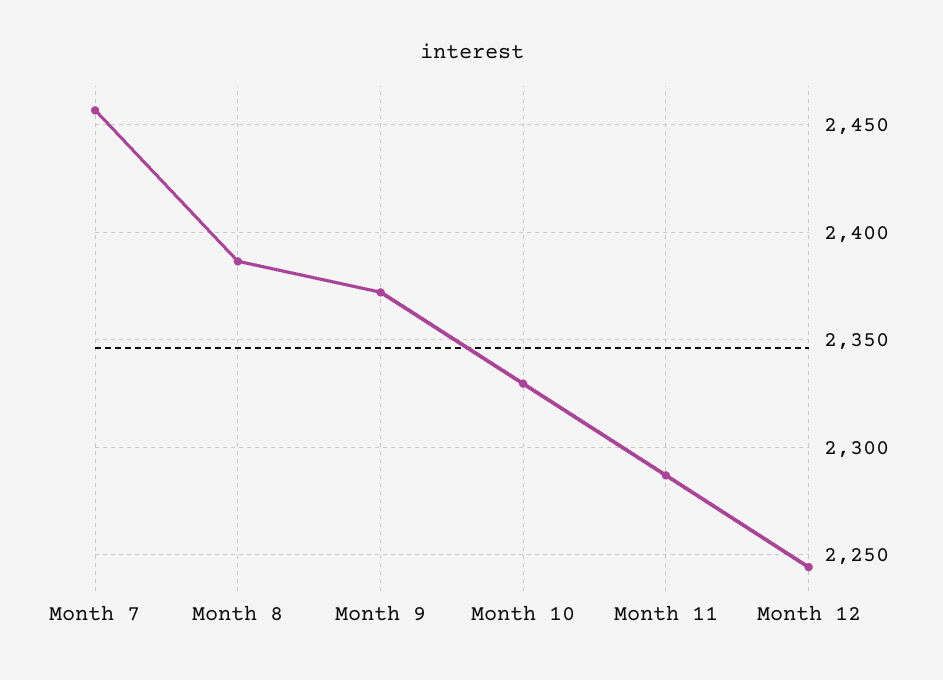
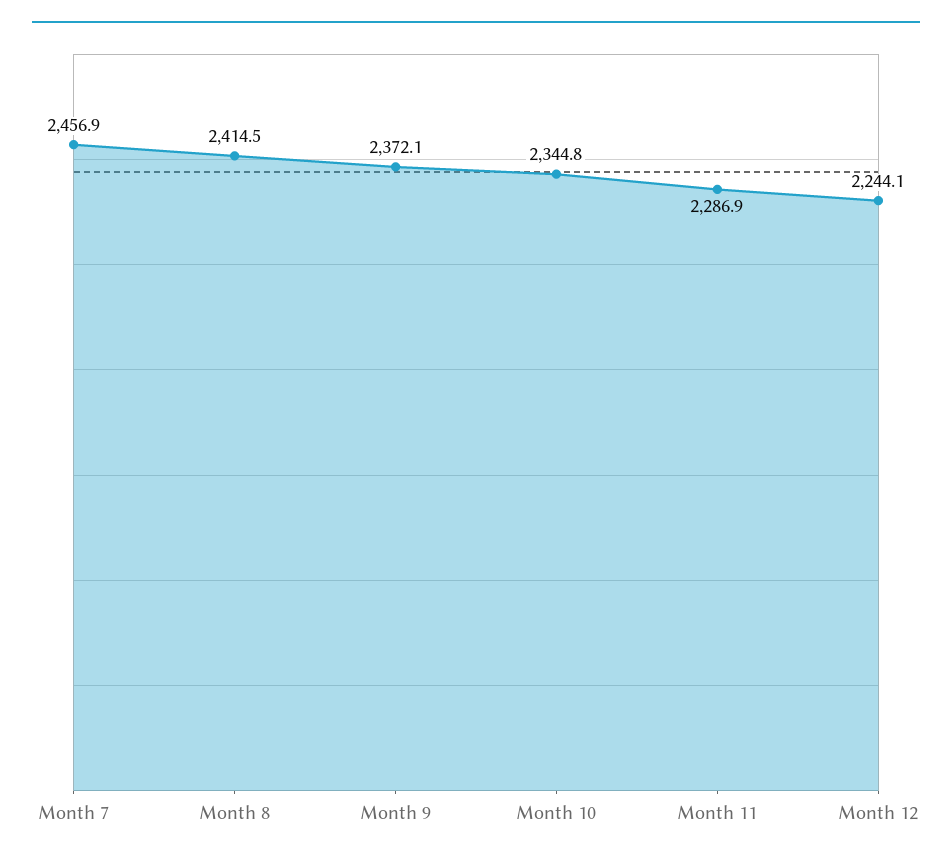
Month 8: 2385 -> 2414.5
Month 10: 2330 -> 2344.8

